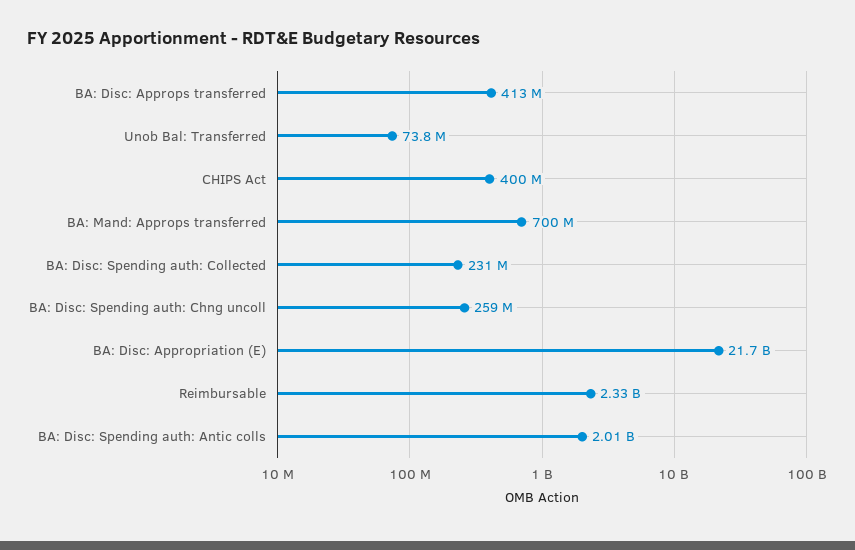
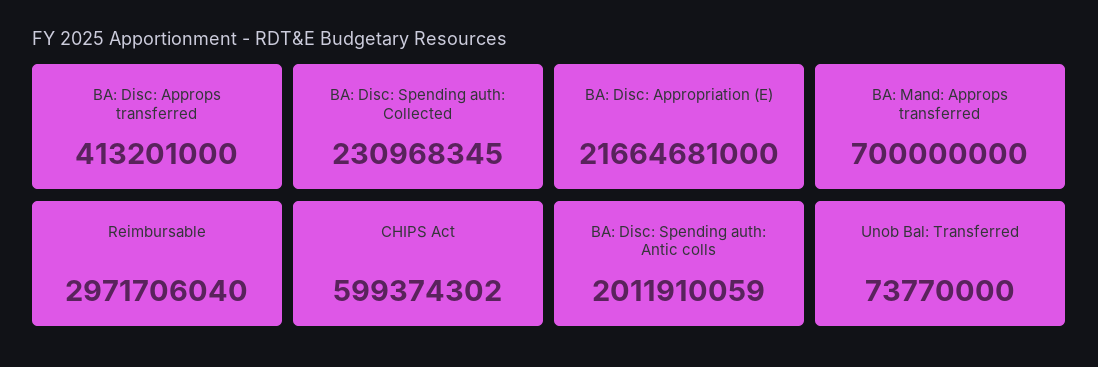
CHIPS Act: 400000000 -> 599374302
BA: Disc: Spending auth: Chng uncoll: 259000000 -> none
Reimbursable: 2330000000 -> 2971706040

